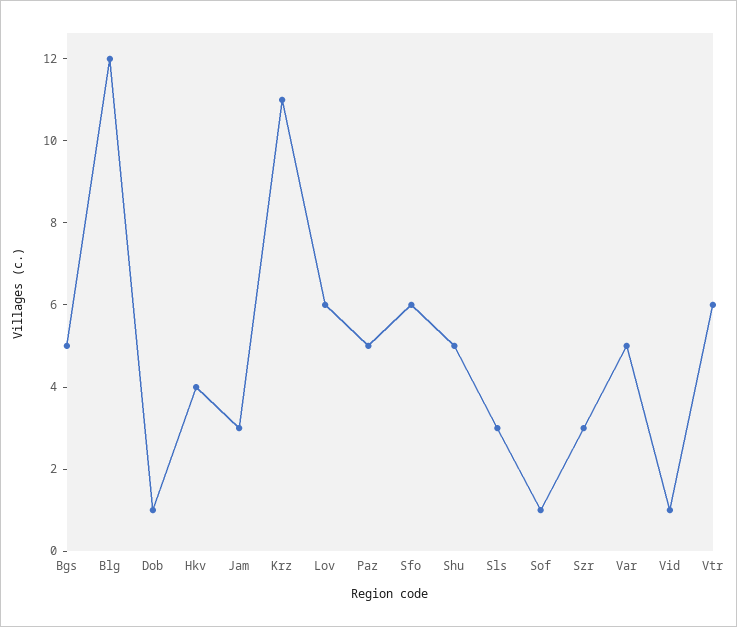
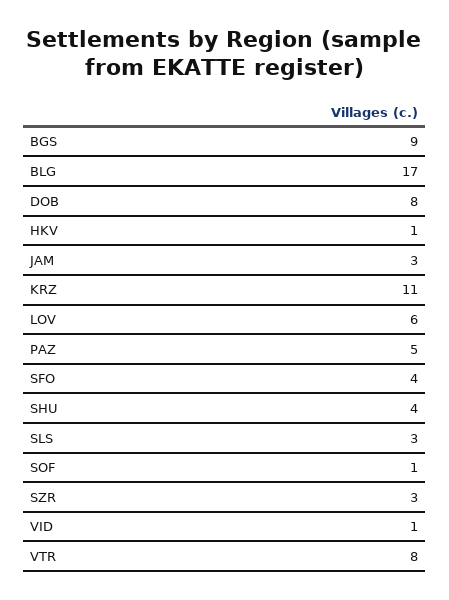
Bgs: 5 -> 9
Blg: 12 -> 17
Dob: 1 -> 8
Hkv: 4 -> 1
Sfo: 6 -> 4
Shu: 5 -> 4
Var: 5 -> none
Vtr: 6 -> 8

